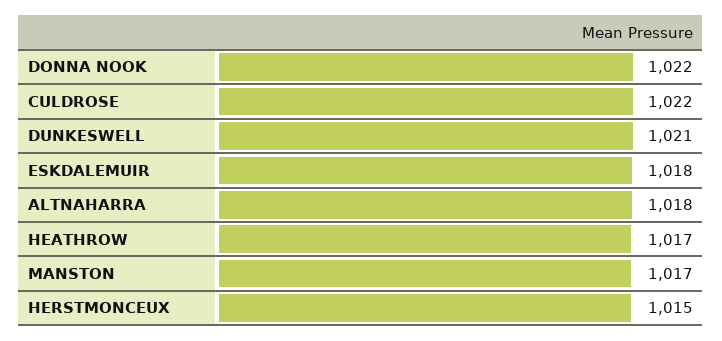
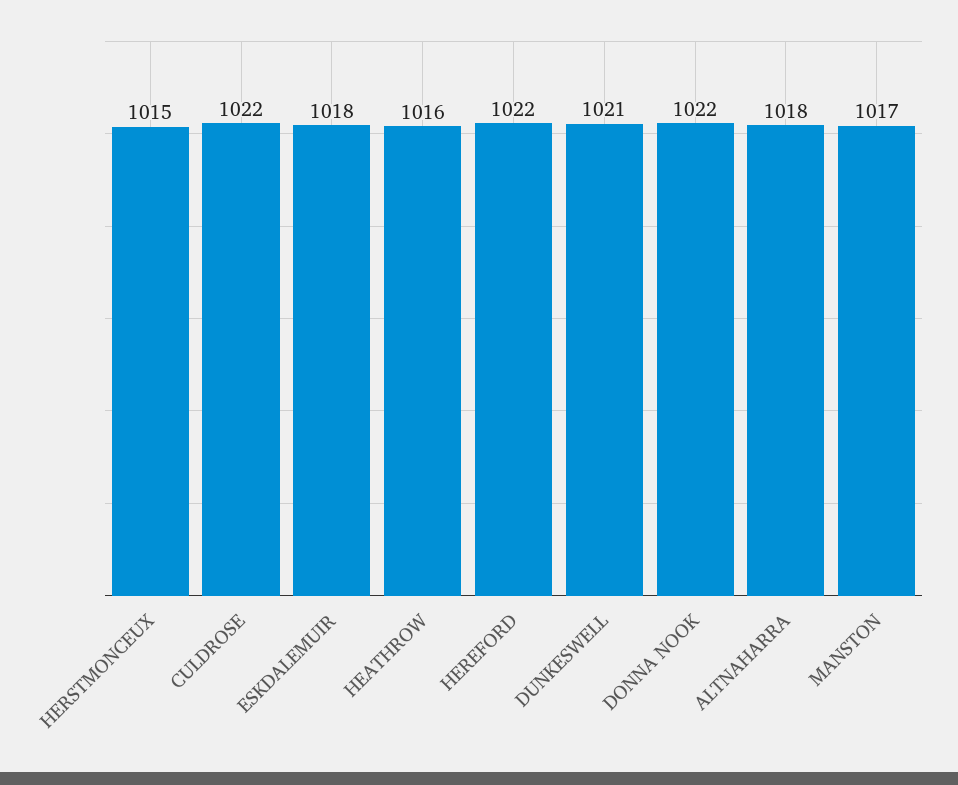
HEATHROW: 1017 -> 1016
HEREFORD: none -> 1022

